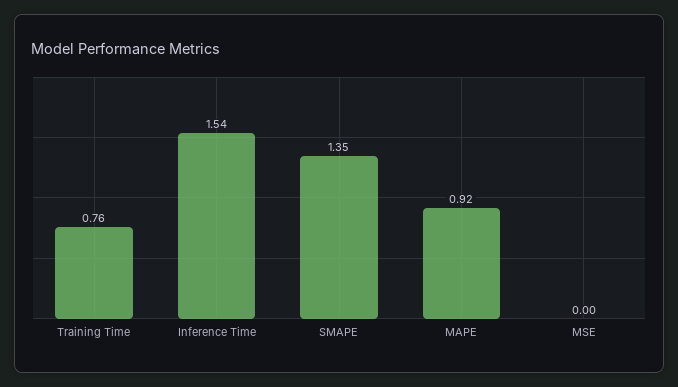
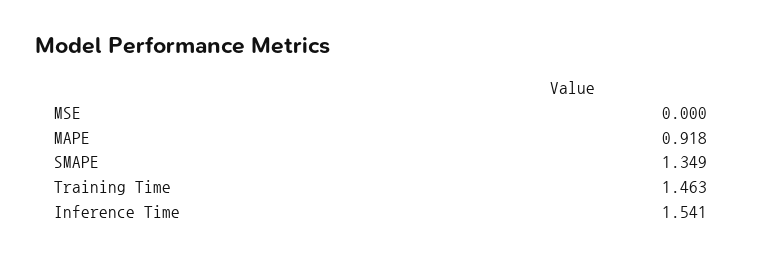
Training Time: 0.76 -> 1.463

